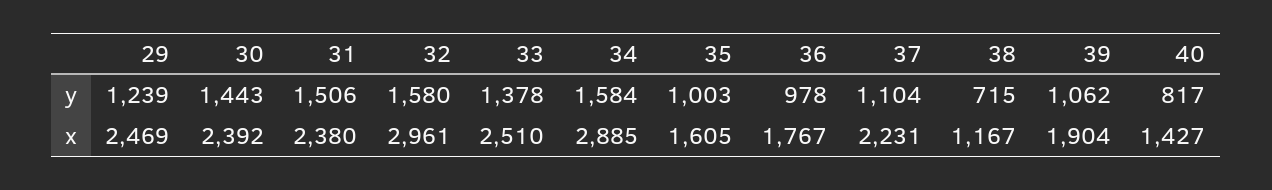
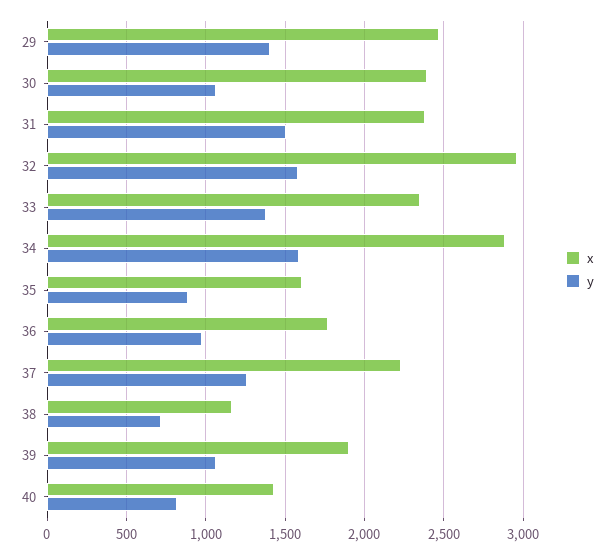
y, 29: 1239 -> 1400
y, 30: 1443 -> 1050
y, 35: 1003 -> 900
y, 37: 1104 -> 1250
x, 33: 2510 -> 2350

